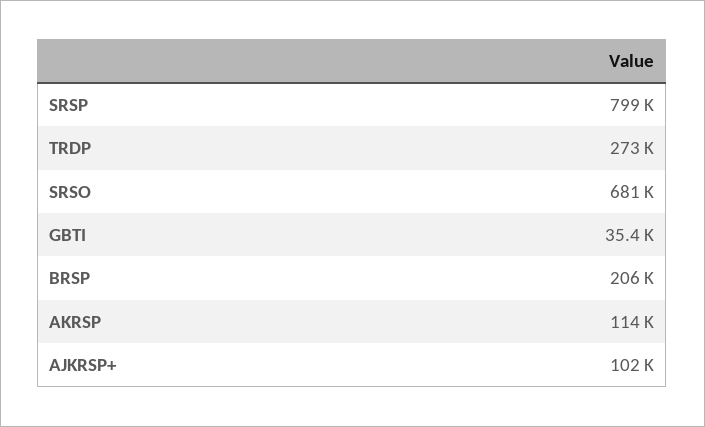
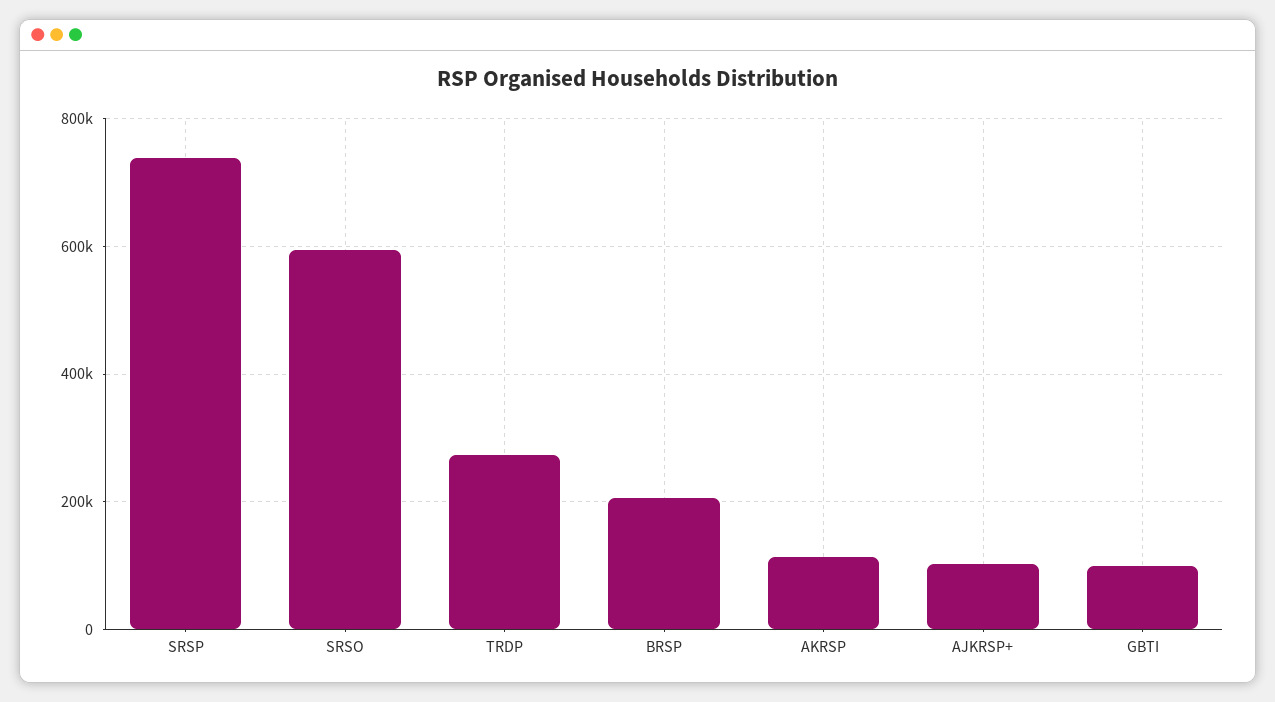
SRSP: 799000 -> 740000
SRSO: 681000 -> 600000
GBTI: 35400 -> 100000

